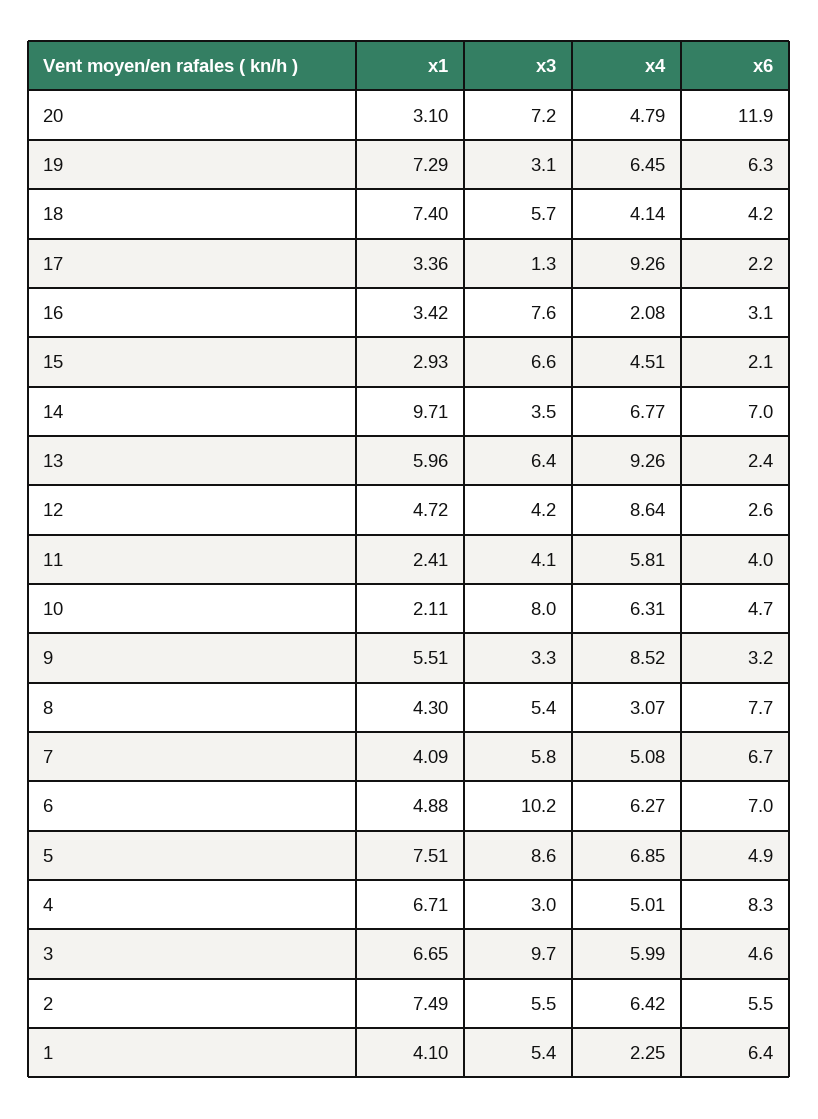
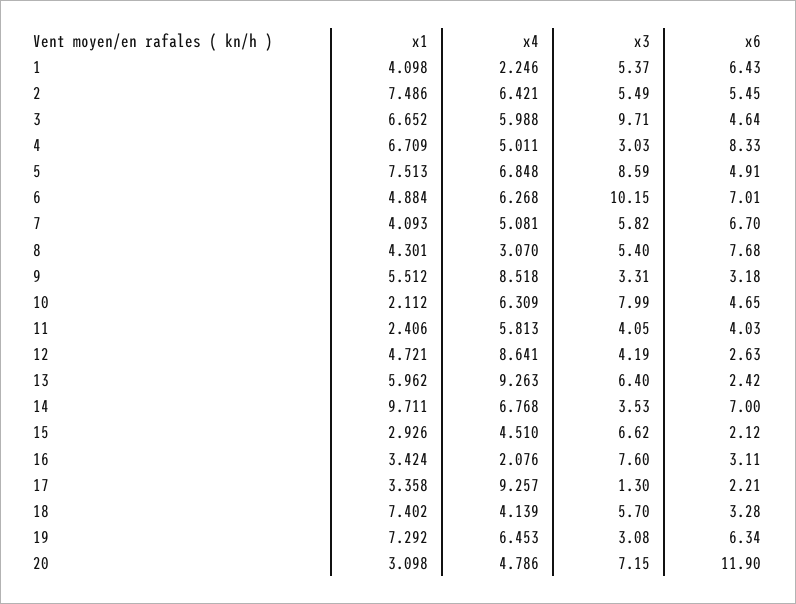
x6, 18: 4.2 -> 3.28

